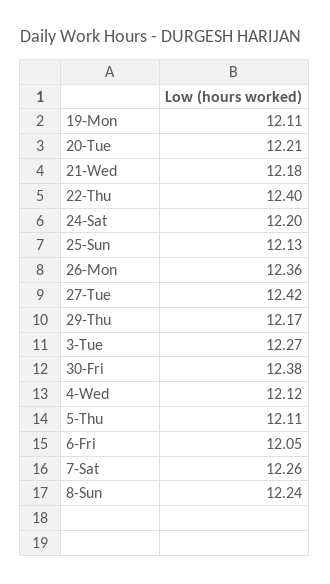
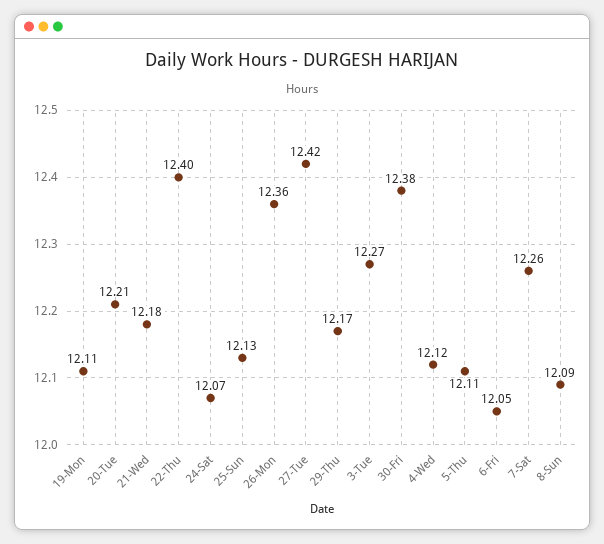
24-Sat: 12.2 -> 12.07
8-Sun: 12.24 -> 12.09

